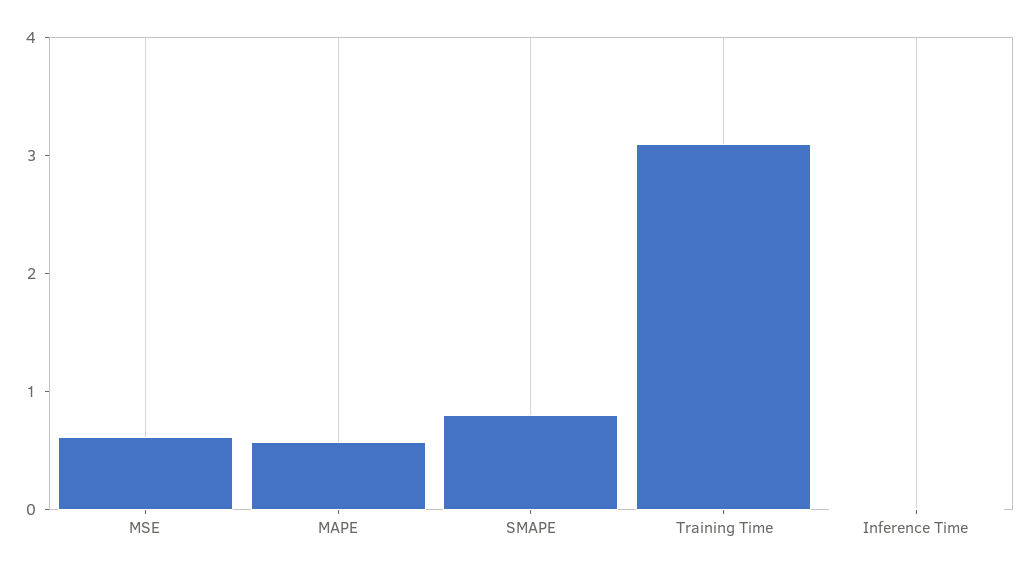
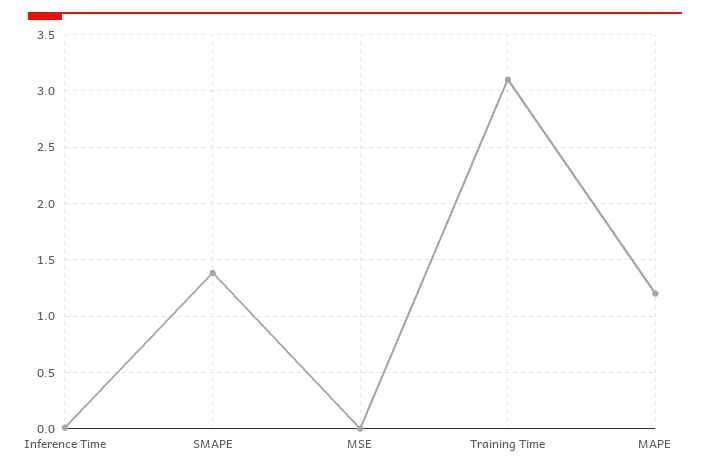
MSE: 0.6 -> 0
MAPE: 0.6 -> 1.2
SMAPE: 0.8 -> 1.4

